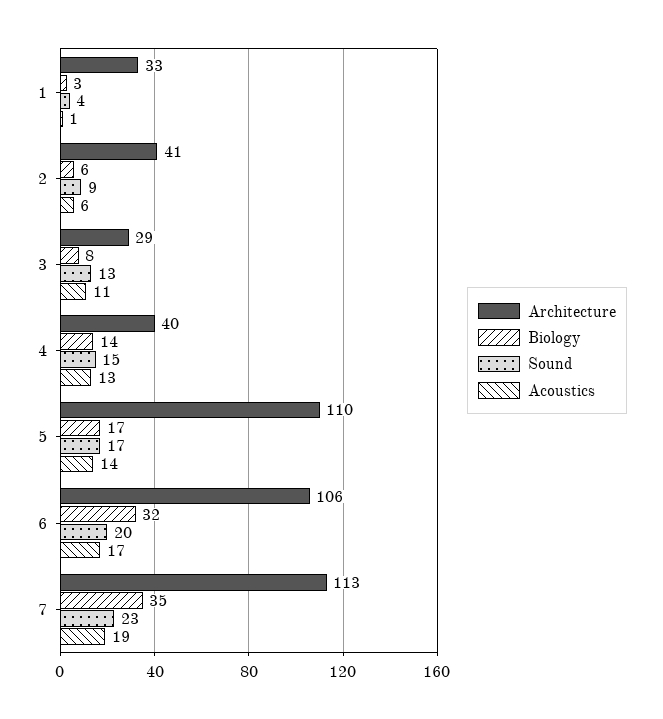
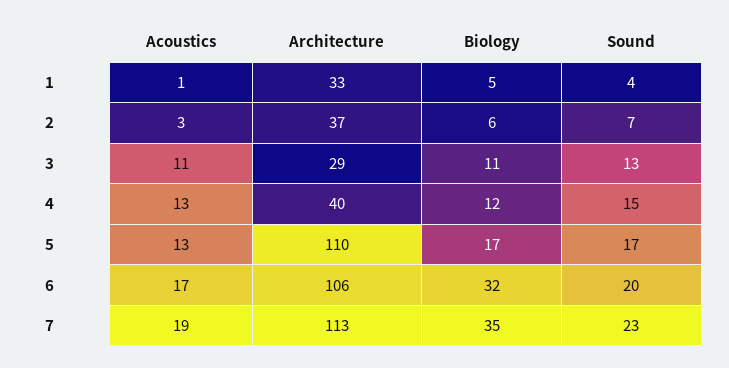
Biology, 1: 3 -> 5
Architecture, 2: 41 -> 37
Sound, 2: 9 -> 7
Acoustics, 2: 6 -> 3
Biology, 3: 8 -> 11
Biology, 4: 14 -> 12
Acoustics, 5: 14 -> 13

